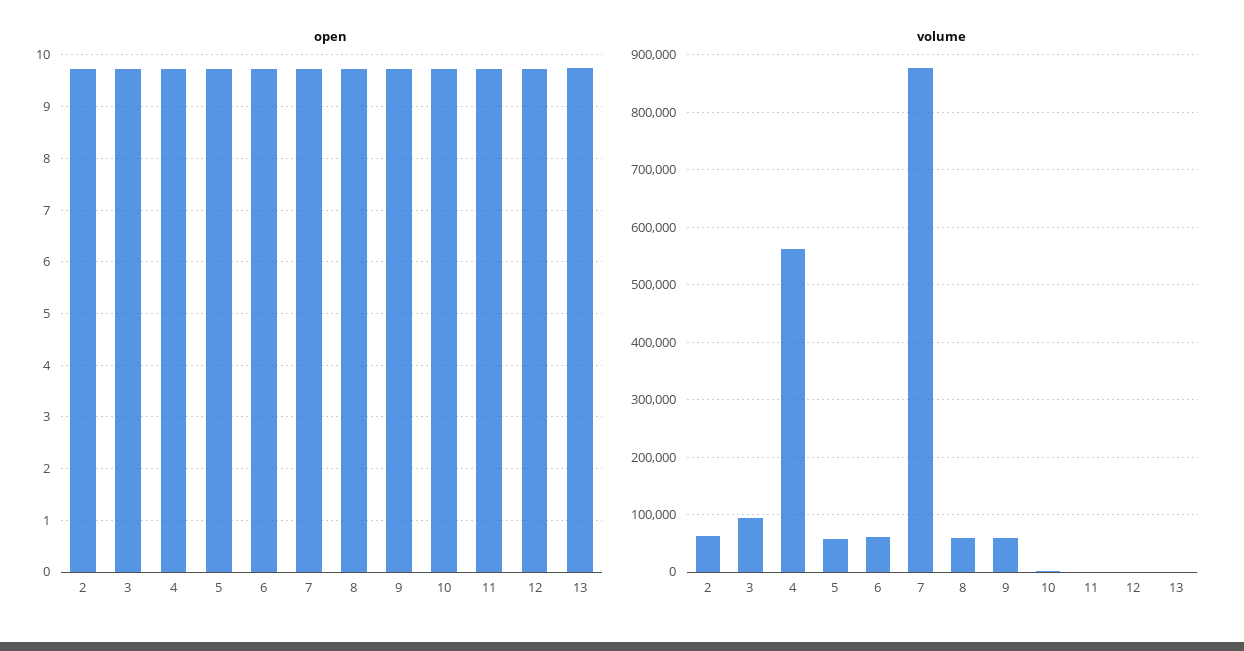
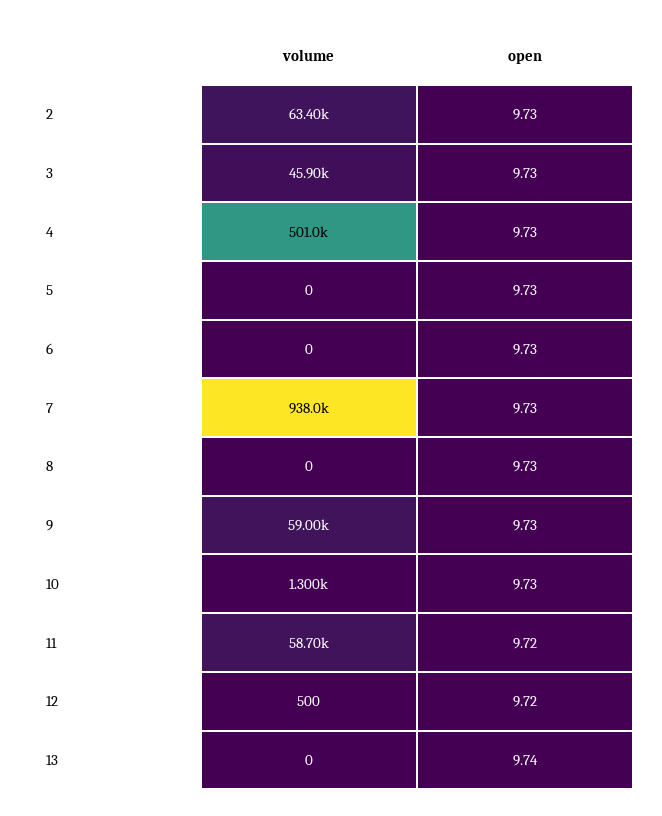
volume, 3: 100000 -> 45900
volume, 4: 560000 -> 501000
volume, 5: 60000 -> 0
volume, 6: 60000 -> 0
volume, 7: 880000 -> 938000
volume, 8: 60000 -> 0
volume, 11: 0 -> 58700

